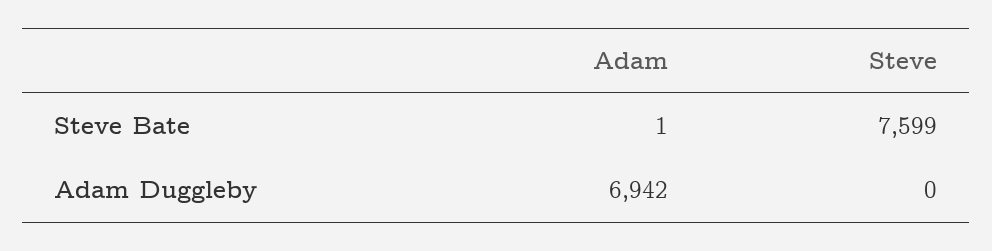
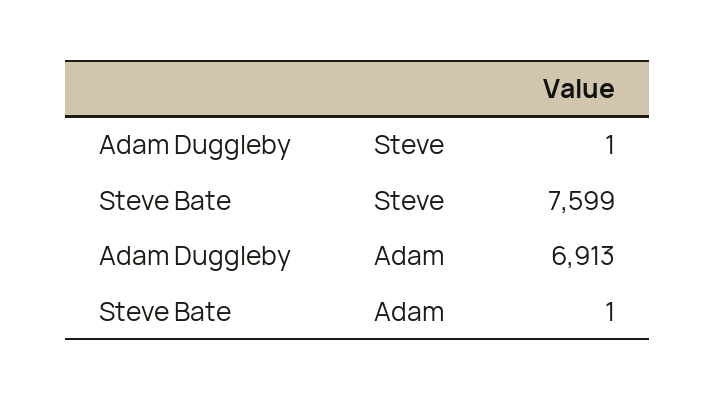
Adam, Adam Duggleby: 6942 -> 6913
Steve, Adam Duggleby: 0 -> 1

